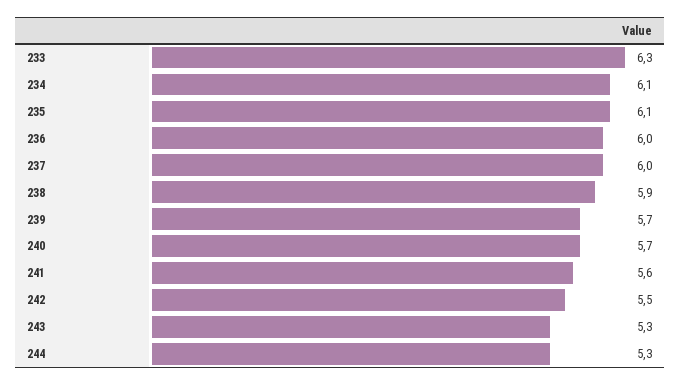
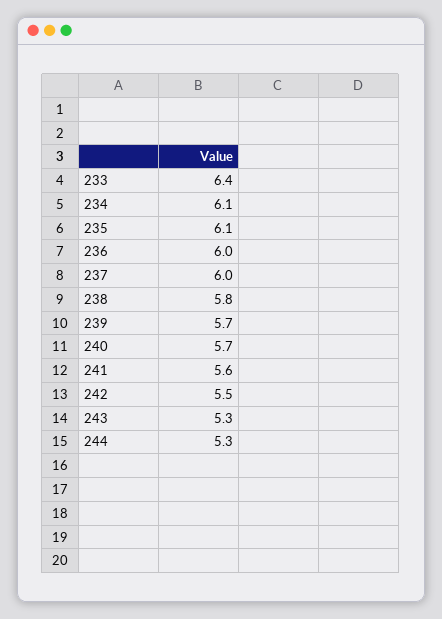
233: 6.3 -> 6.4
238: 5.9 -> 5.8

